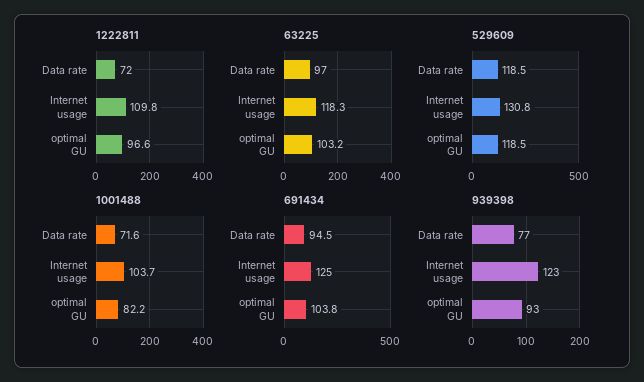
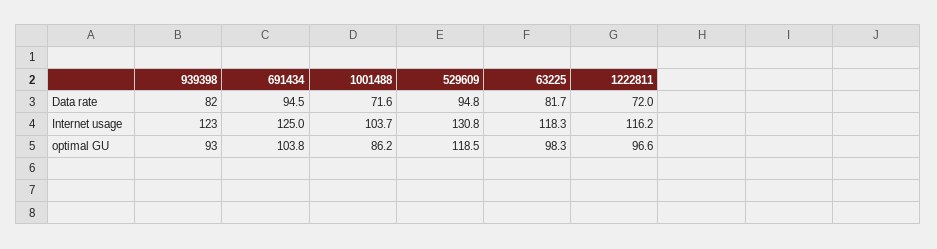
1222811, Internet usage: 109.8 -> 116.2
63225, Data rate: 97 -> 81.7
63225, optimal GU: 103.2 -> 98.3
529609, Data rate: 118.5 -> 94.8
1001488, optimal GU: 82.2 -> 86.2
939398, Data rate: 77 -> 82

